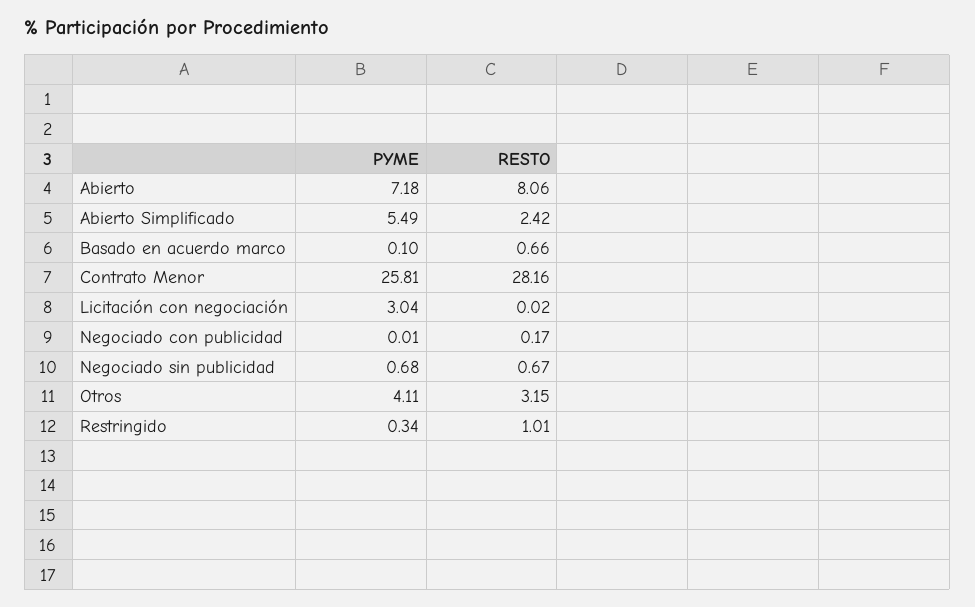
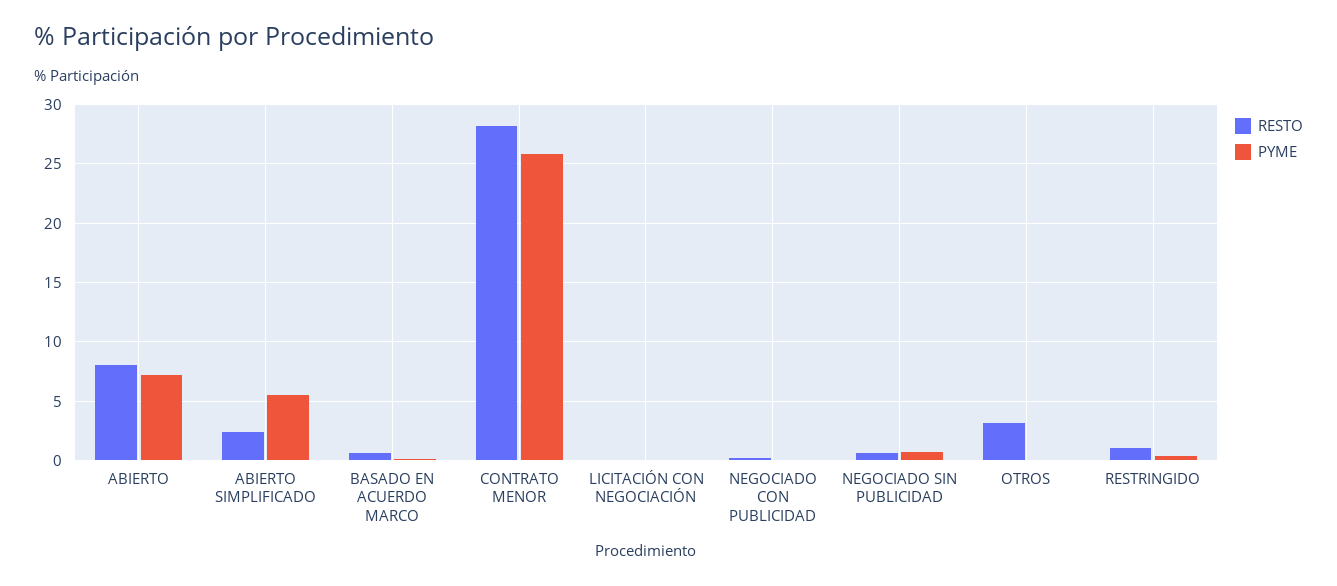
PYME, Licitación con negociación: 3.04 -> 0
PYME, Otros: 4.11 -> 0

